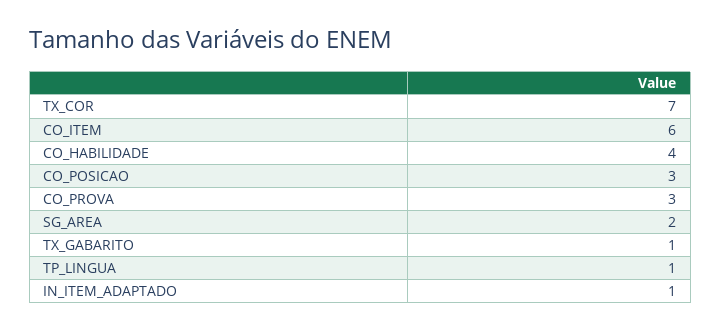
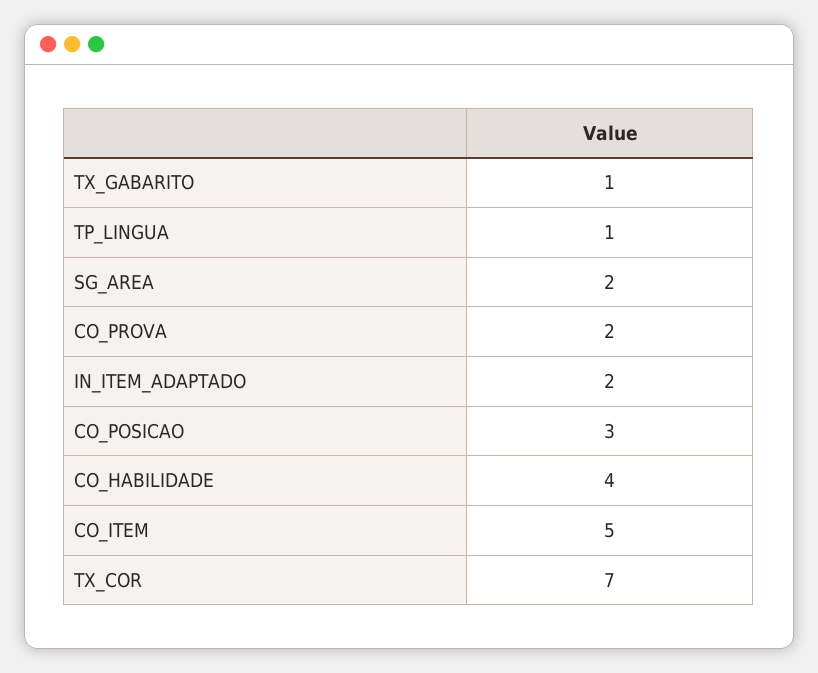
CO_ITEM: 6 -> 5
CO_PROVA: 3 -> 2
IN_ITEM_ADAPTADO: 1 -> 2

